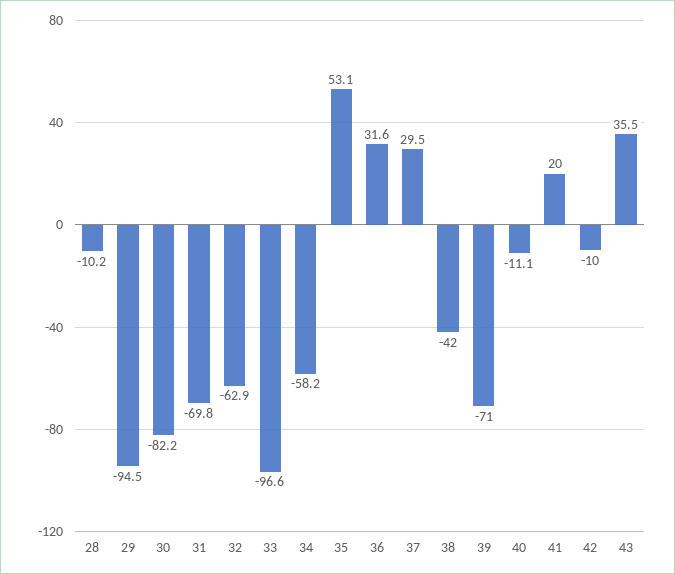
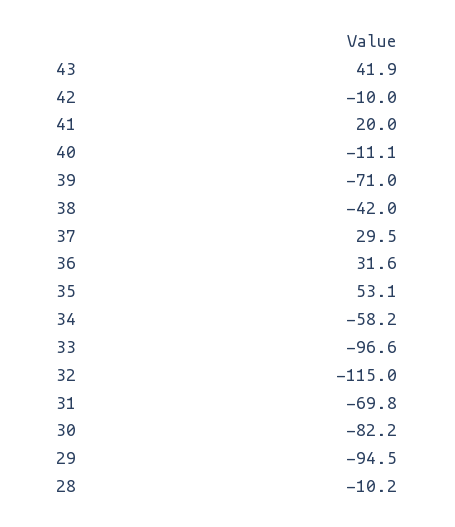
32: -62.9 -> -115
43: 35.5 -> 41.9

